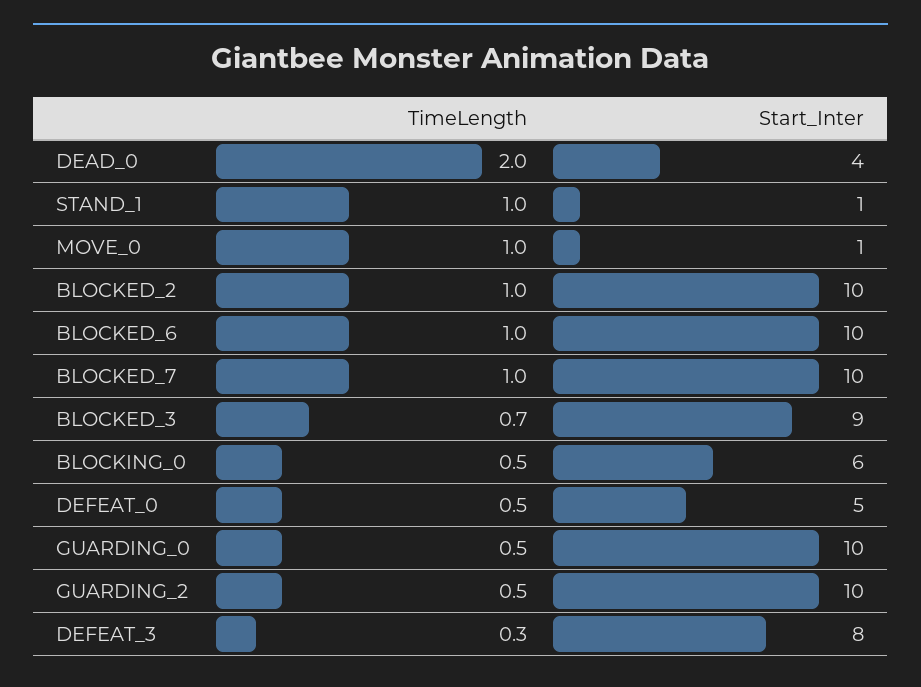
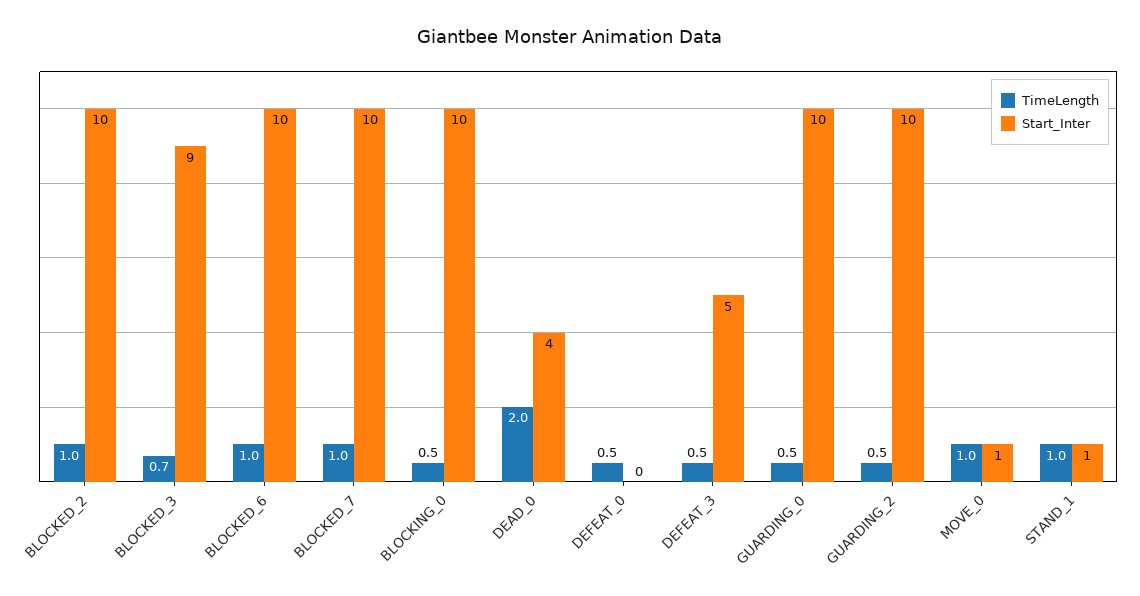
Start_Inter, BLOCKING_0: 6 -> 10
Start_Inter, DEFEAT_0: 5 -> 0
TimeLength, DEFEAT_3: 0.3 -> 0.5
Start_Inter, DEFEAT_3: 8 -> 5

